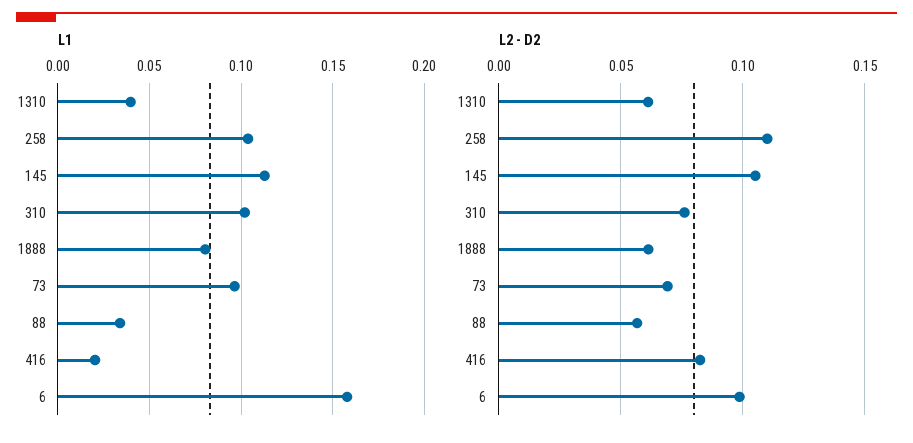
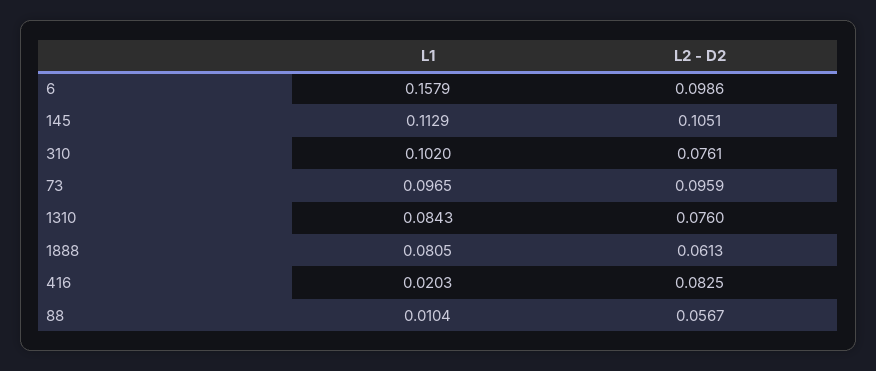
L1, 1310: 0.04 -> 0.0843
L1, 258: 0.105 -> none
L1, 88: 0.035 -> 0.0104
L2 - D2, 1310: 0.06 -> 0.076
L2 - D2, 258: 0.11 -> none
L2 - D2, 73: 0.07 -> 0.0959

